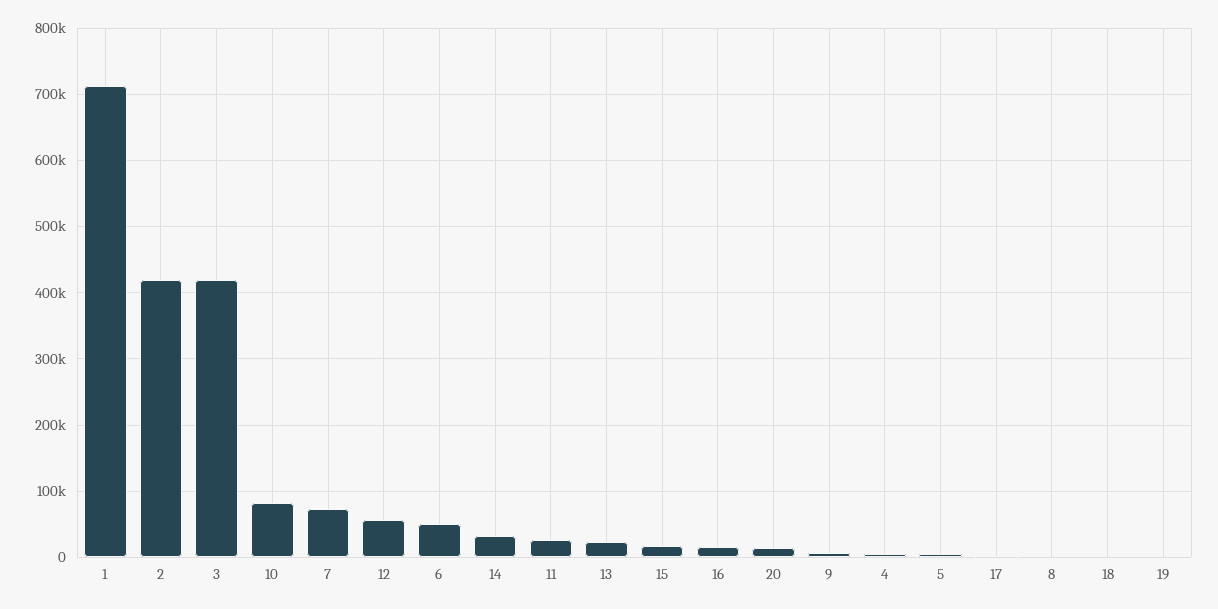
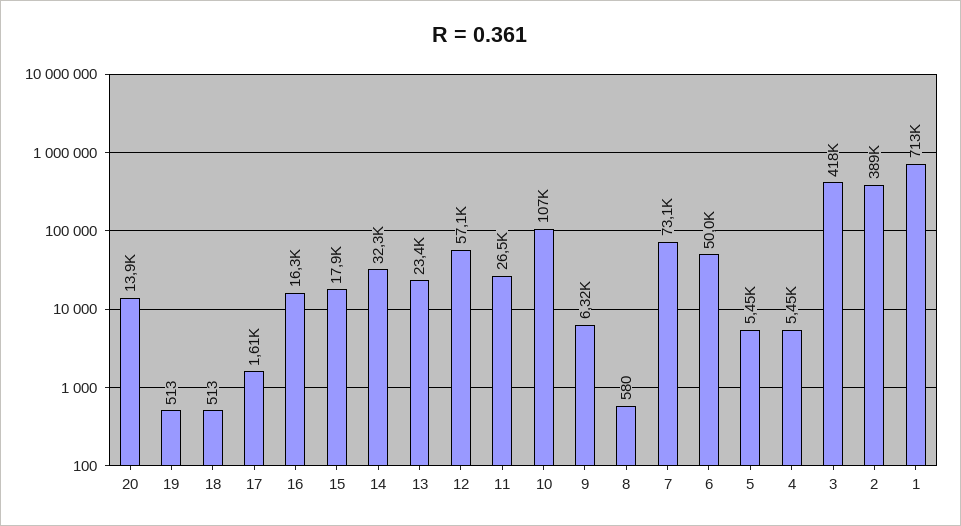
2: 420000 -> 389000
10: 80000 -> 107000

